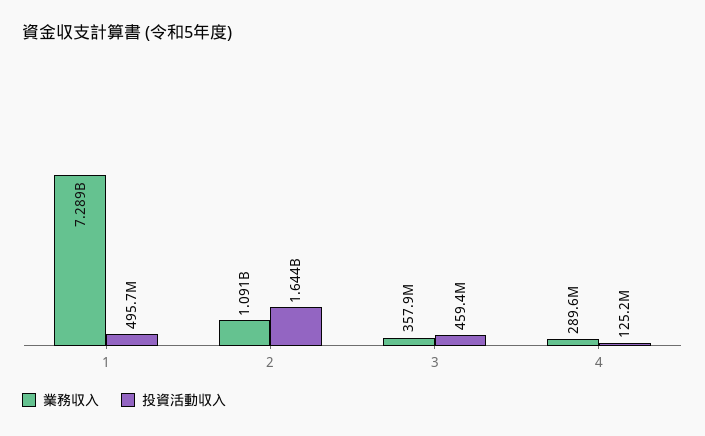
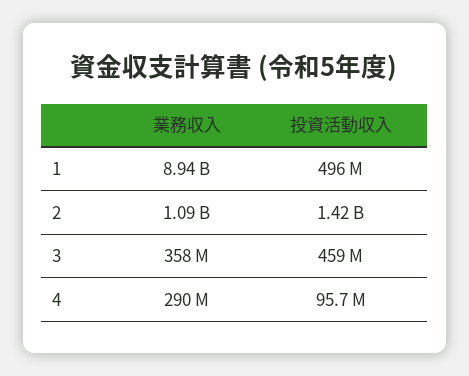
業務収入, 1: 7289000000 -> 8940000000
投資活動収入, 2: 1644000000 -> 1420000000
投資活動収入, 4: 125200000 -> 95700000

